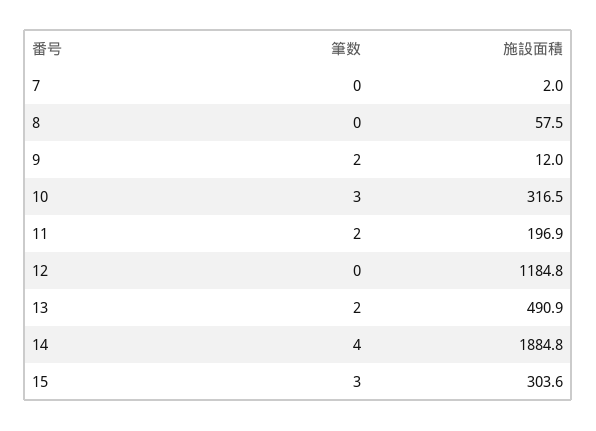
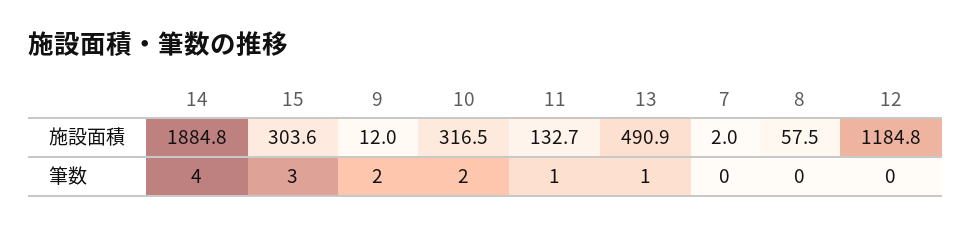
筆数, 10: 3 -> 2
筆数, 11: 2 -> 1
施設面積, 11: 196.9 -> 132.7
筆数, 13: 2 -> 1

